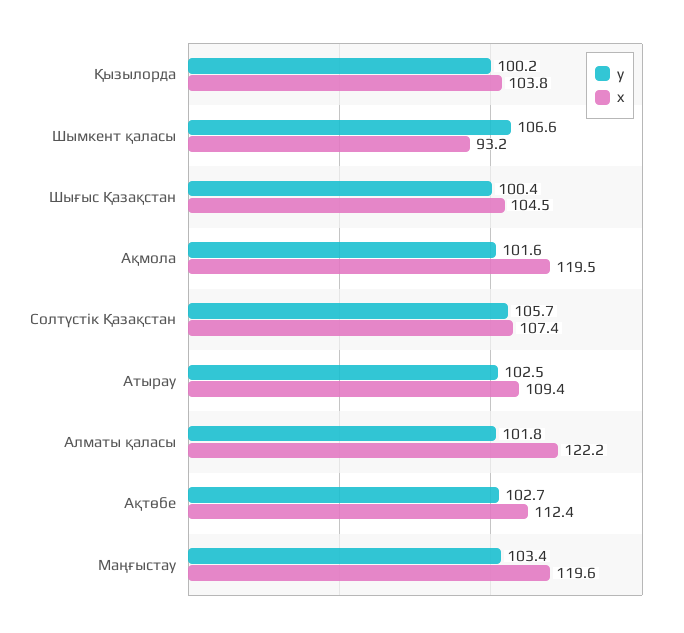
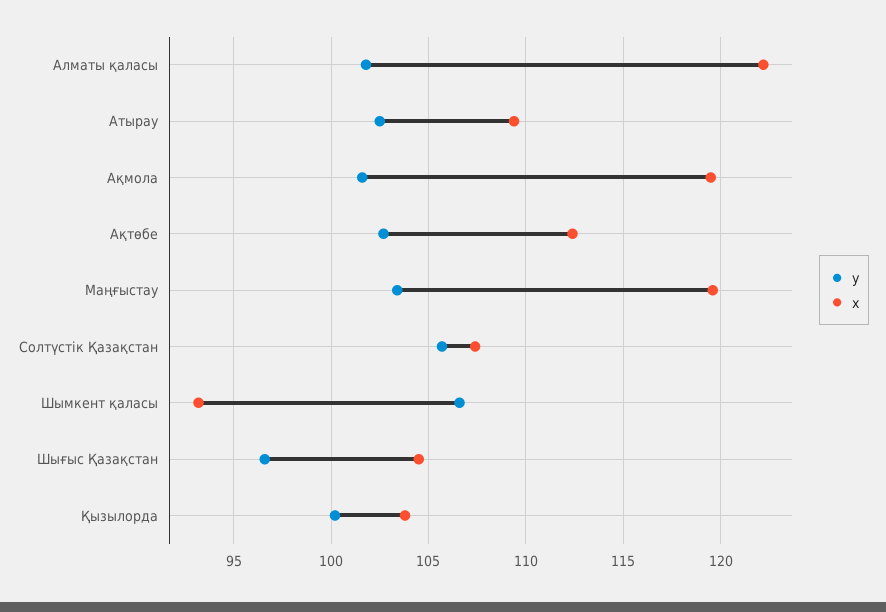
y, Шығыс Қазақстан: 100.4 -> 96.5

